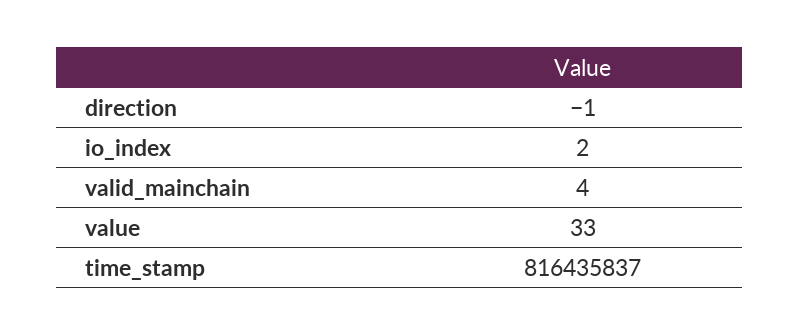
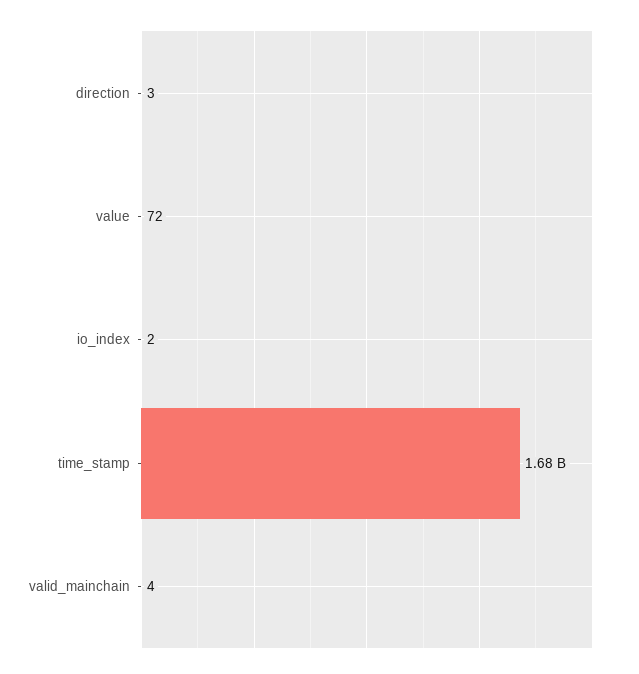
direction: -1 -> 3
value: 33 -> 72
time_stamp: 816435837 -> 1680000000

